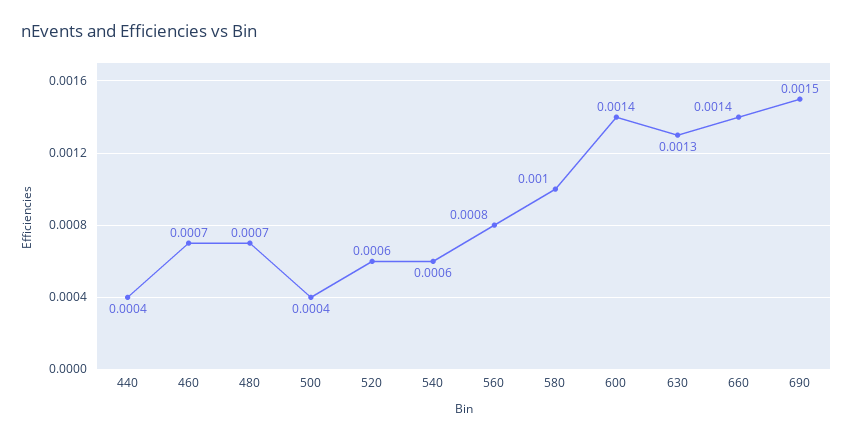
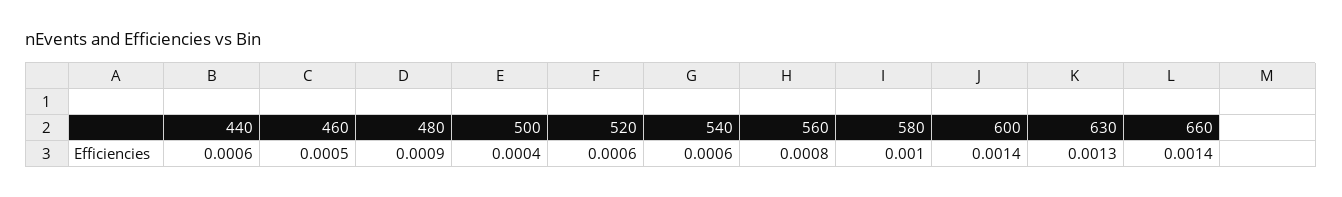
440: 0.0004 -> 0.0006
460: 0.0007 -> 0.0005
480: 0.0007 -> 0.0009
690: 0.0015 -> none

